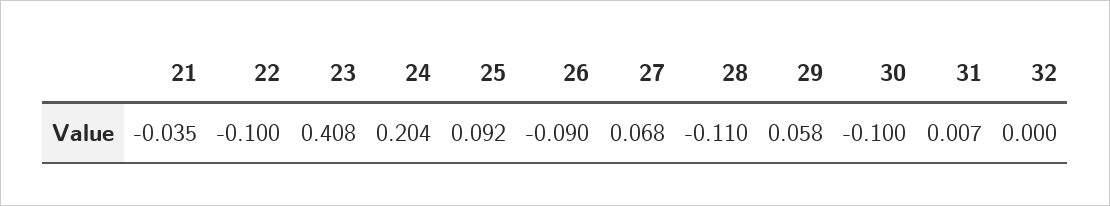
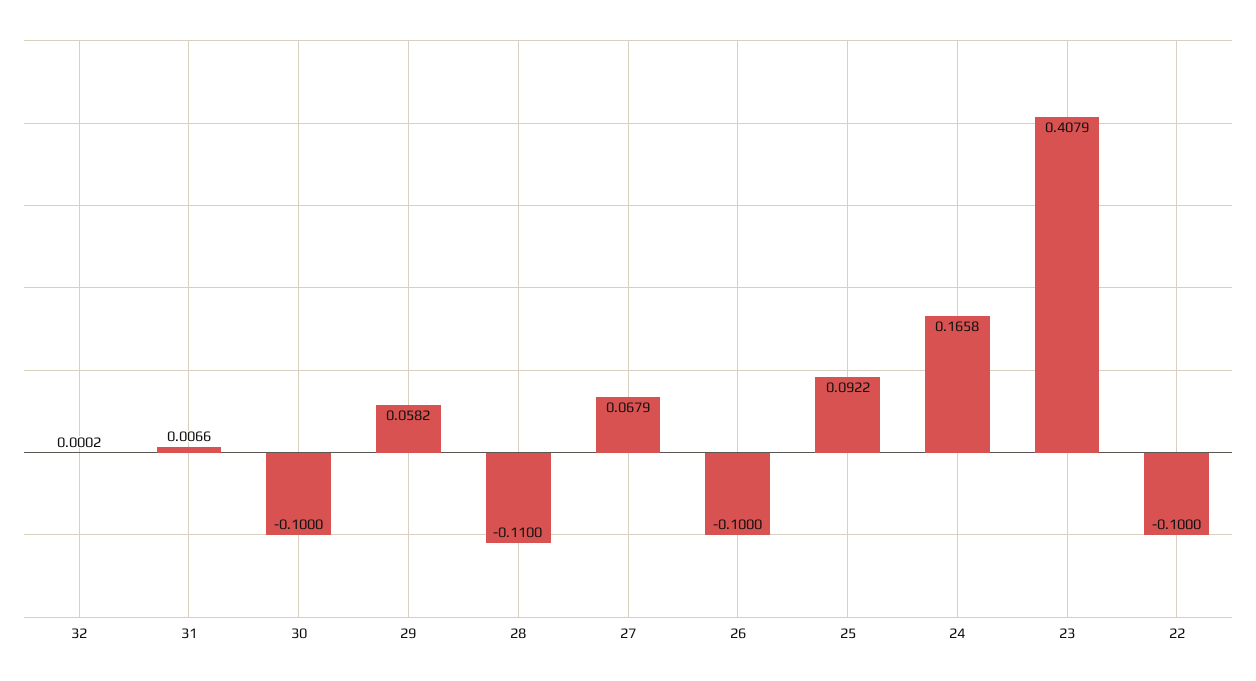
21: -0.035 -> none
24: 0.204 -> 0.1658
26: -0.09 -> -0.1

